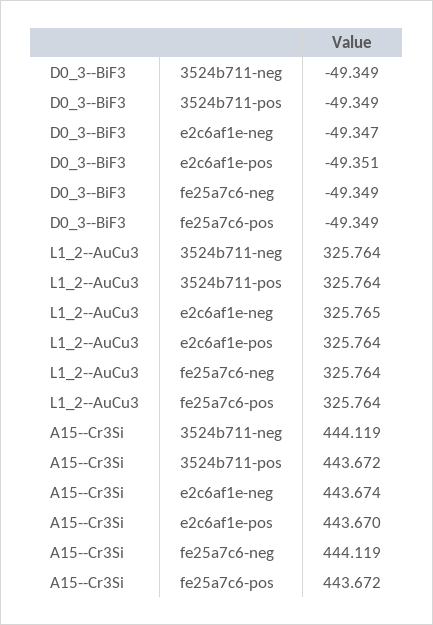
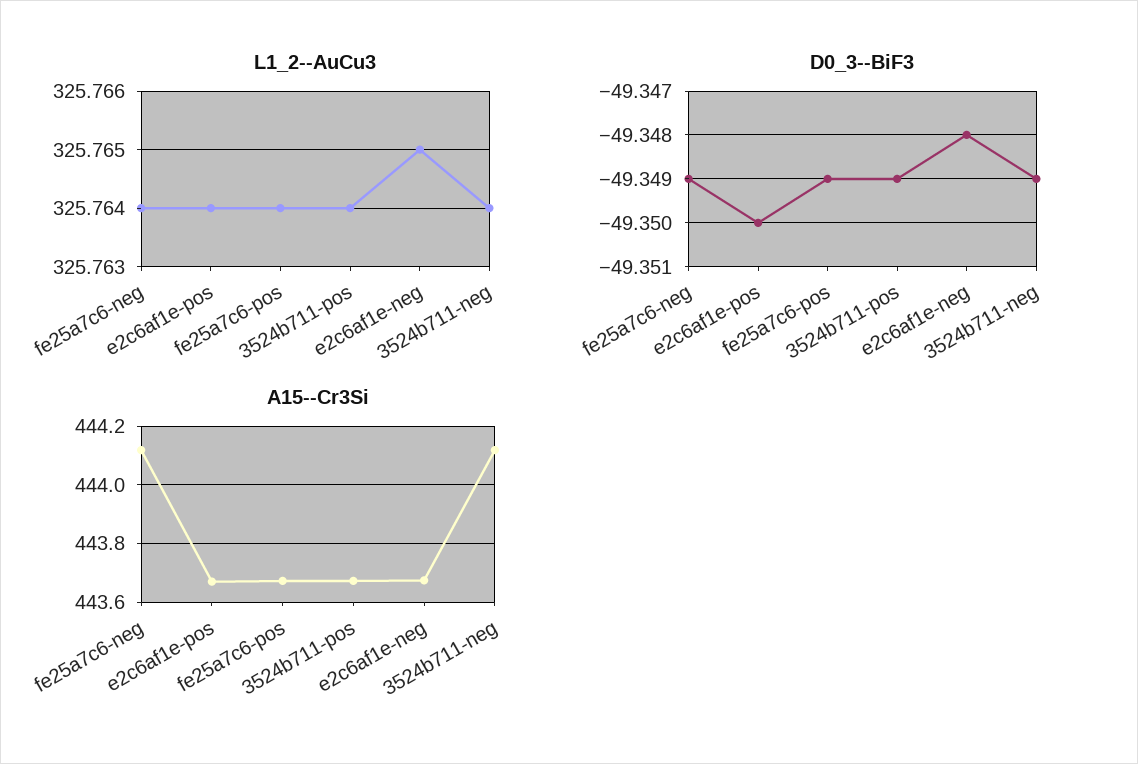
D0_3--BiF3, e2c6af1e-neg: -49.347 -> -49.348
D0_3--BiF3, e2c6af1e-pos: -49.351 -> -49.35

